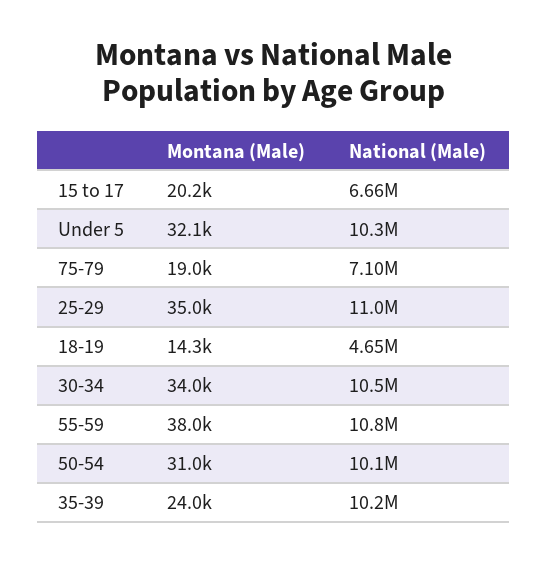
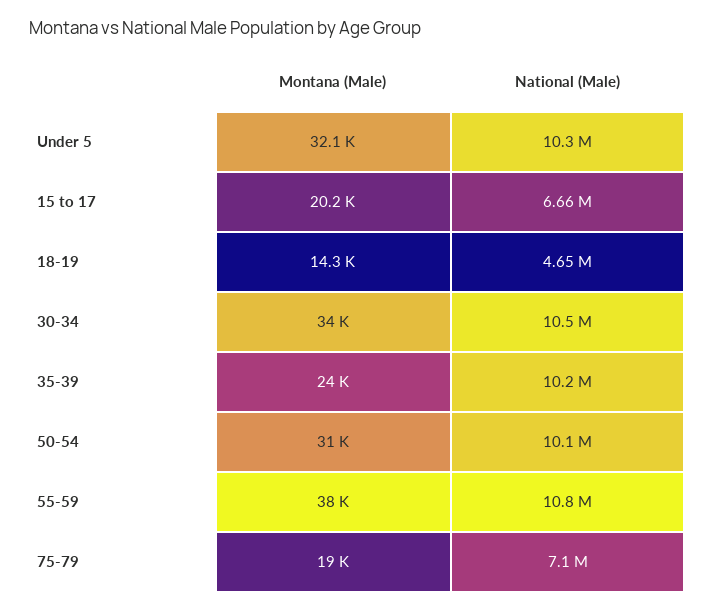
Montana (Male), 25-29: 35000 -> none
National (Male), 25-29: 11000000 -> none

